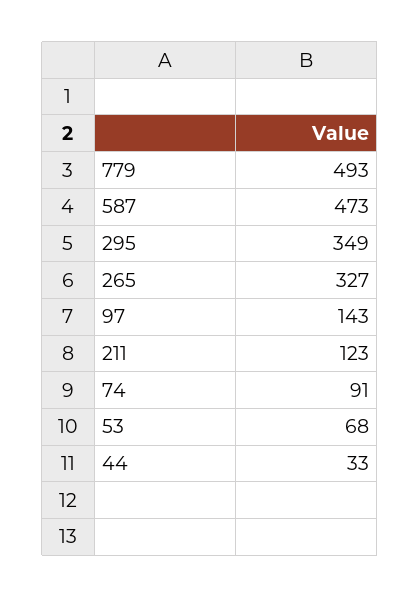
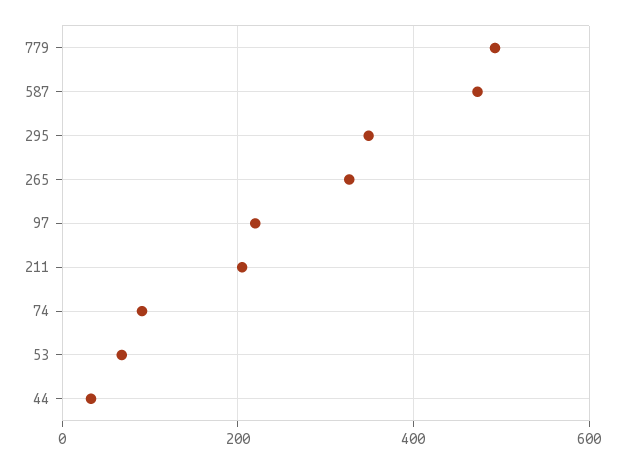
97: 143 -> 220
211: 123 -> 200

